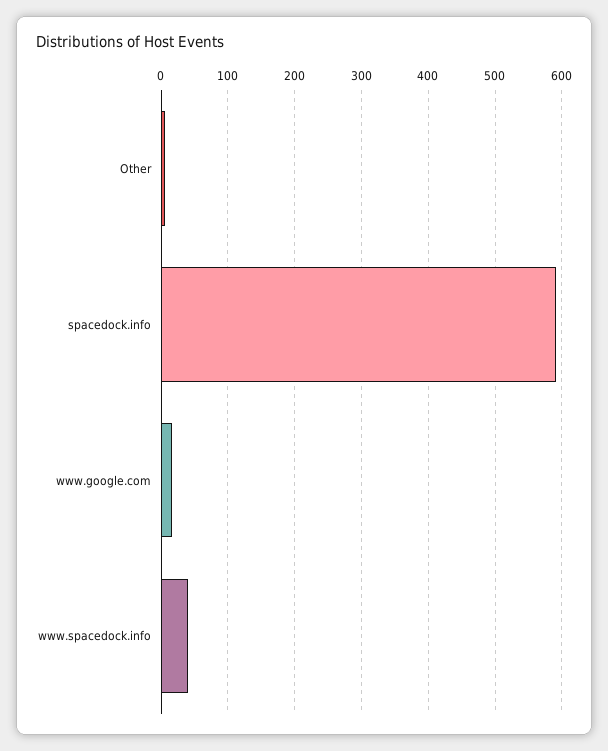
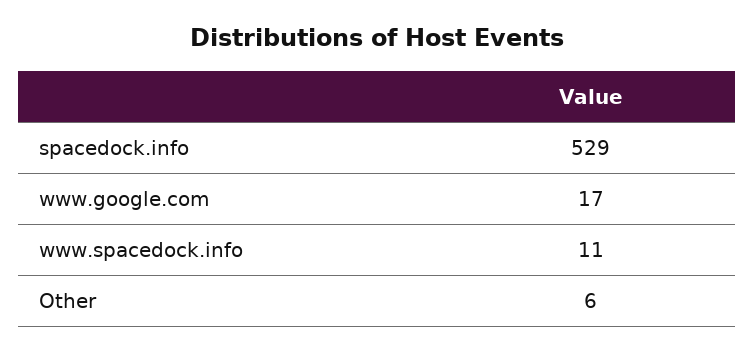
spacedock.info: 590 -> 529
www.spacedock.info: 40 -> 11

